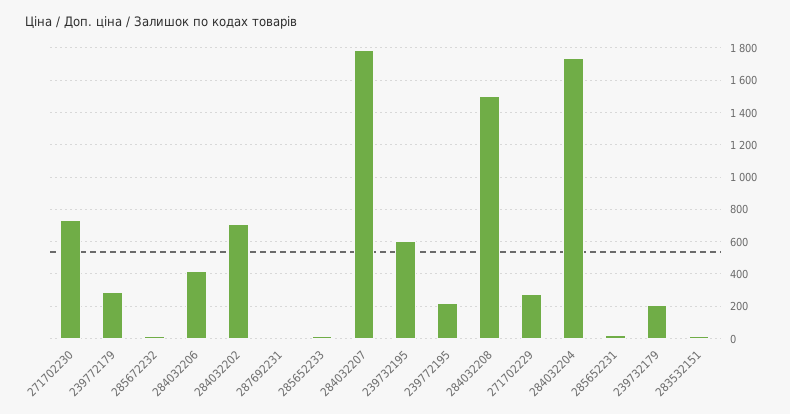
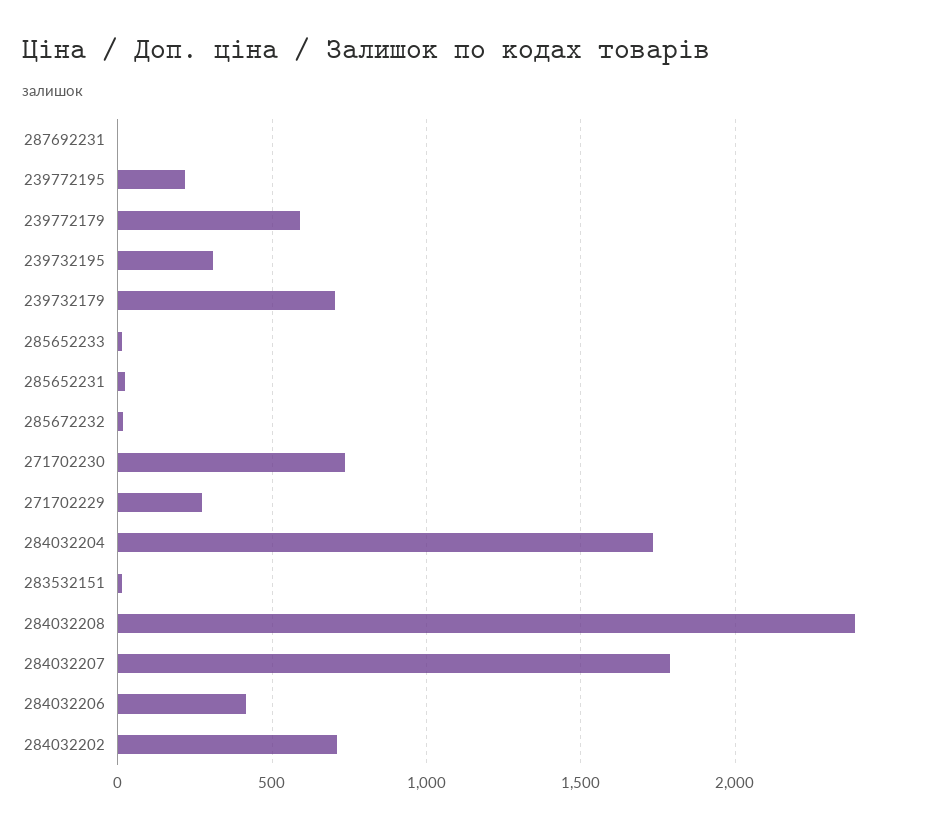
239772179: 300 -> 600
239732195: 600 -> 300
284032208: 1500 -> 2400
239732179: 200 -> 700

